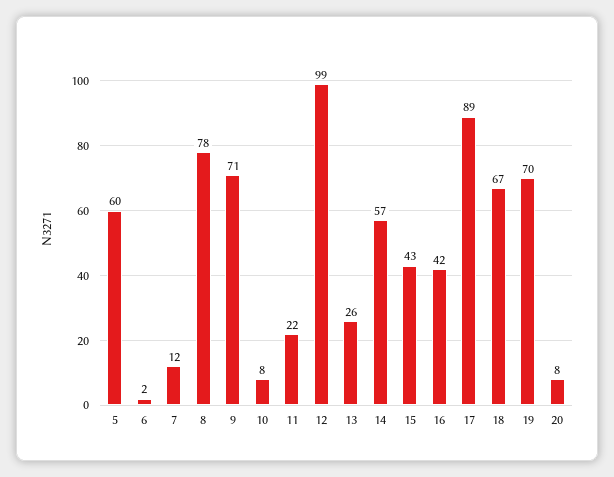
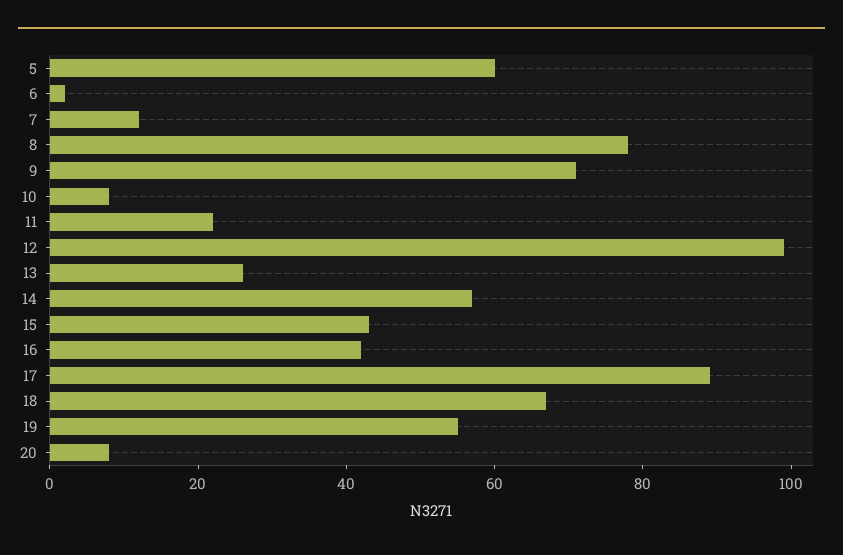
19: 70 -> 55

